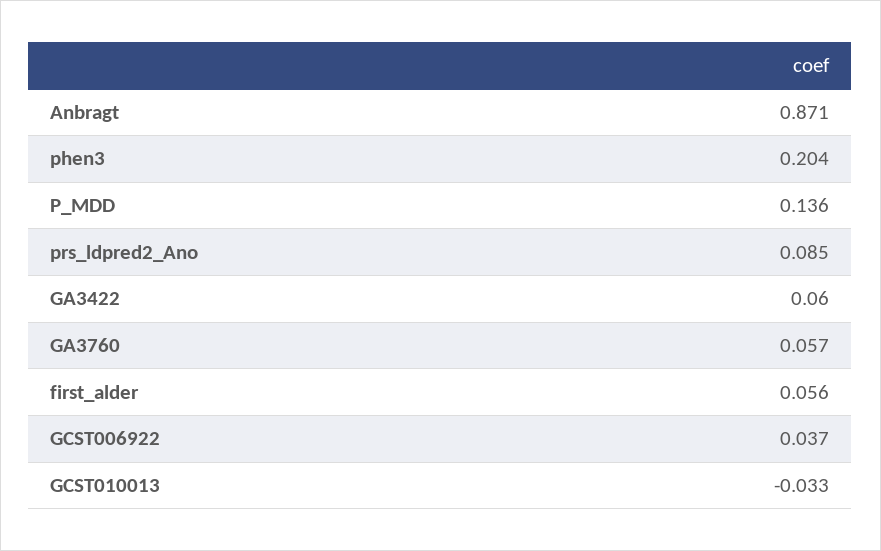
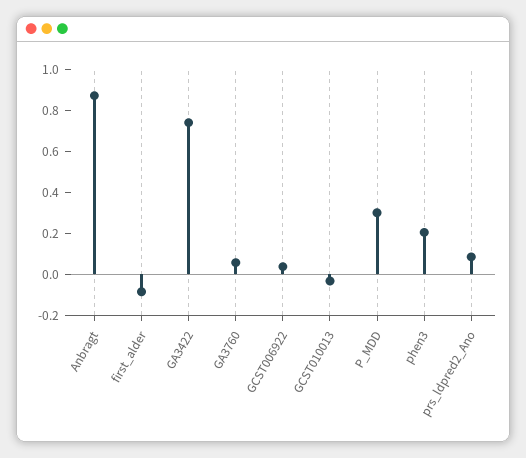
P_MDD: 0.136 -> 0.3
GA3422: 0.06 -> 0.75
first_alder: 0.056 -> -0.1

